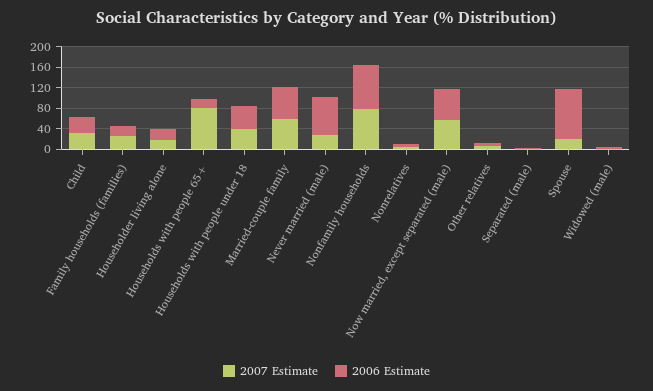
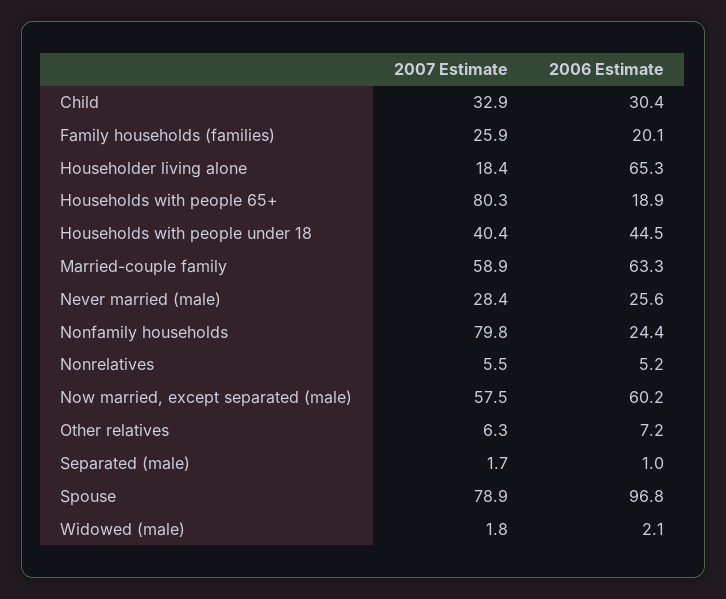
2006 Estimate, Householder living alone: 20 -> 65.3
2006 Estimate, Never married (male): 80 -> 25.6
2006 Estimate, Nonfamily households: 80 -> 24.4
2007 Estimate, Spouse: 20 -> 78.9

